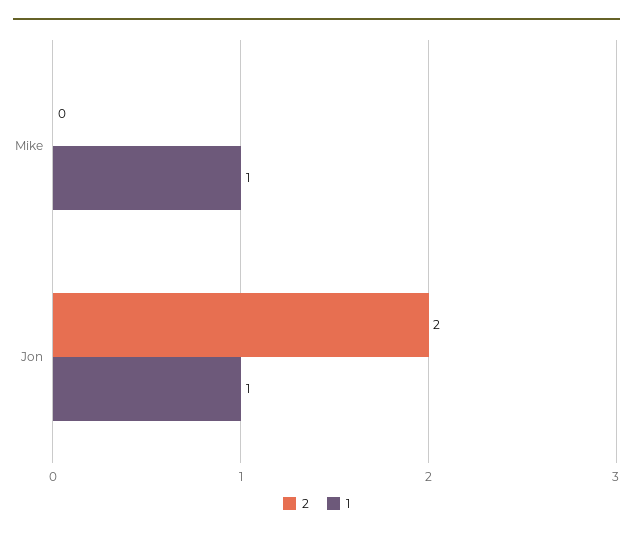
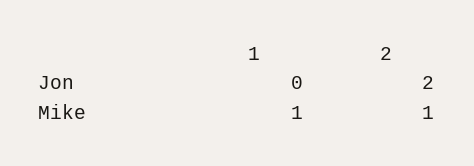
2, Mike: 0 -> 1
1, Jon: 1 -> 0

